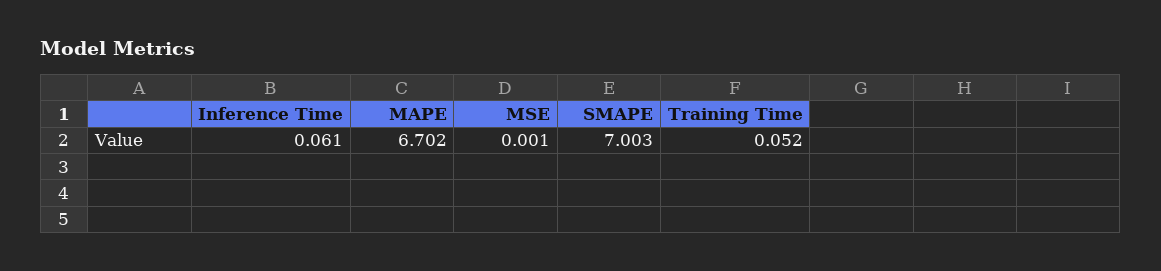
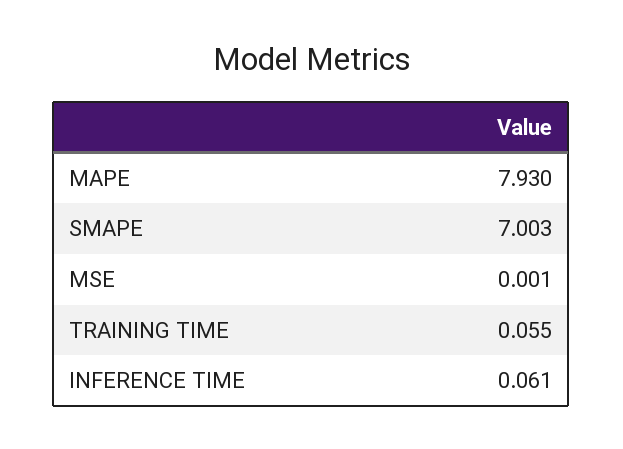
MAPE: 6.702 -> 7.93
Training Time: 0.052 -> 0.055

